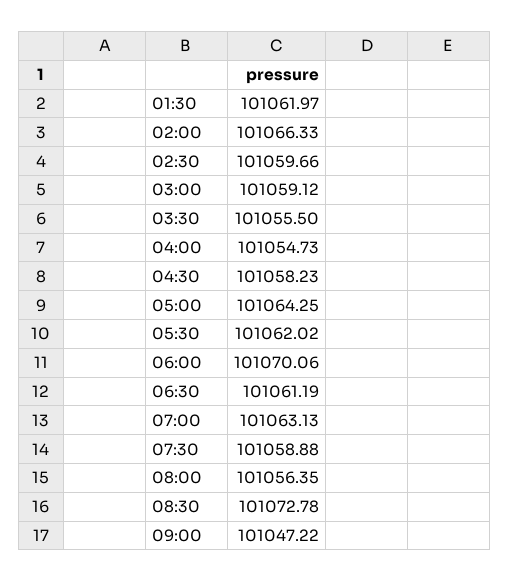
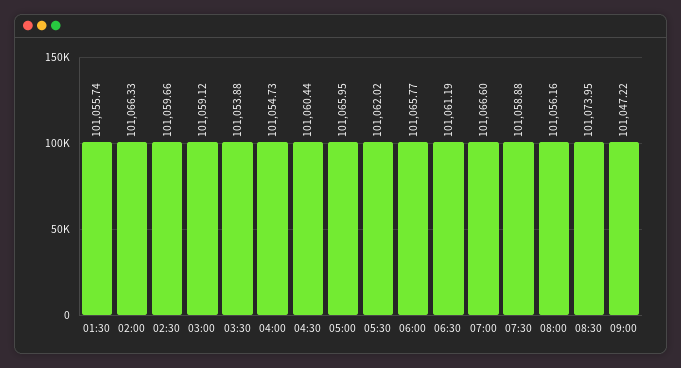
01:30: 101061.97 -> 101055.74
03:30: 101055.5 -> 101053.88
04:30: 101058.23 -> 101060.44
05:00: 101064.25 -> 101065.95
06:00: 101070.06 -> 101065.77
07:00: 101063.13 -> 101066.6
08:00: 101056.35 -> 101056.16
08:30: 101072.78 -> 101073.95

